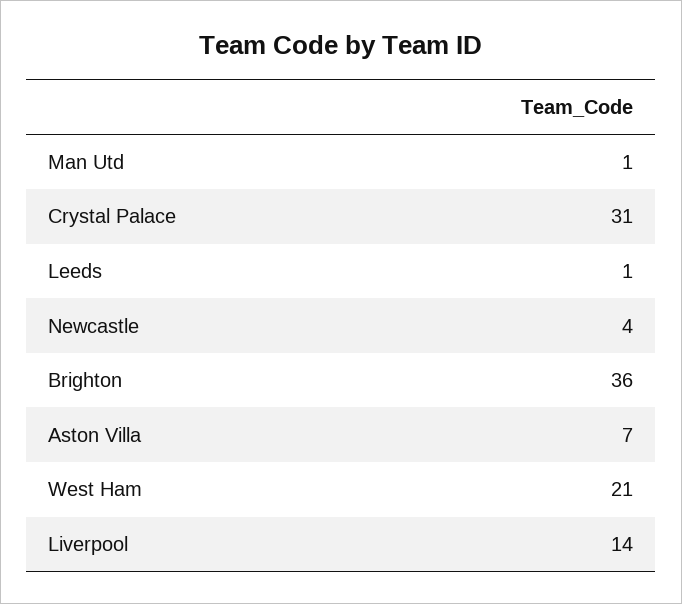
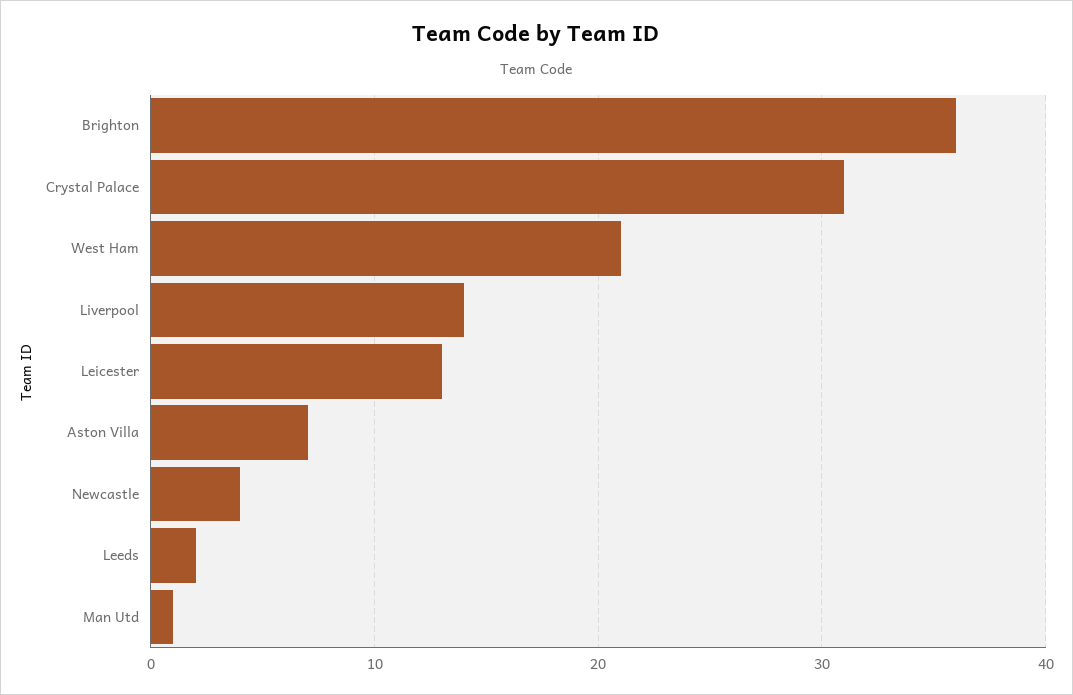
Leeds: 1 -> 2
Leicester: none -> 13

